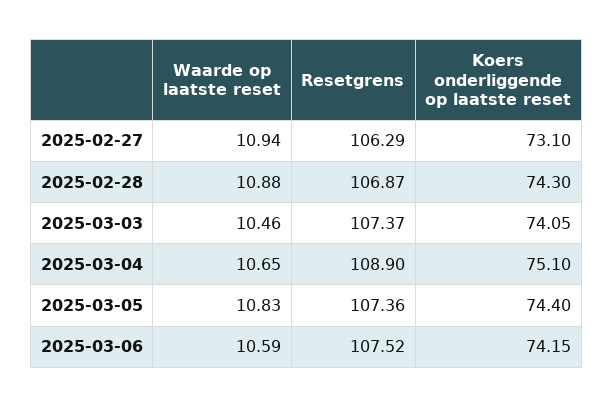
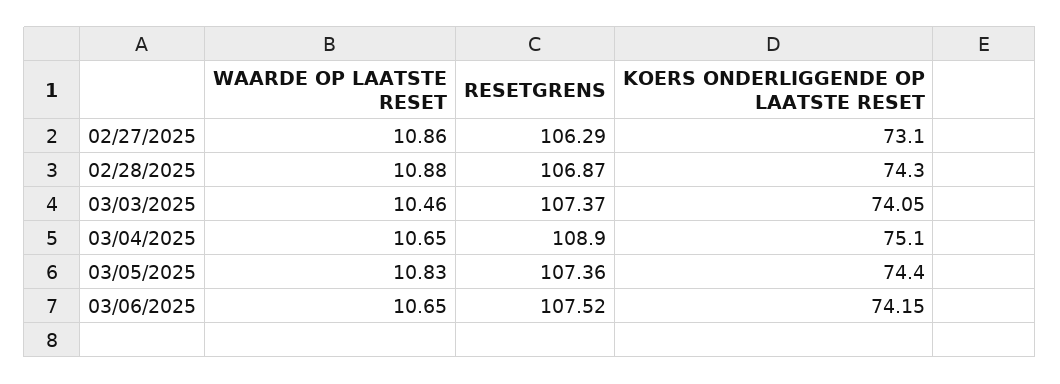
Waarde op laatste reset, 2025-02-27: 10.94 -> 10.86
Waarde op laatste reset, 2025-03-06: 10.59 -> 10.65

